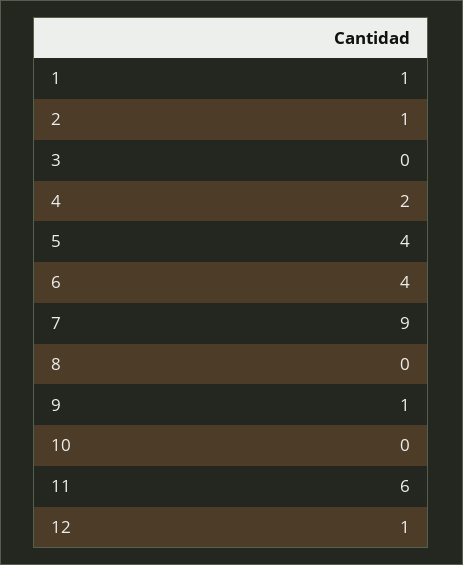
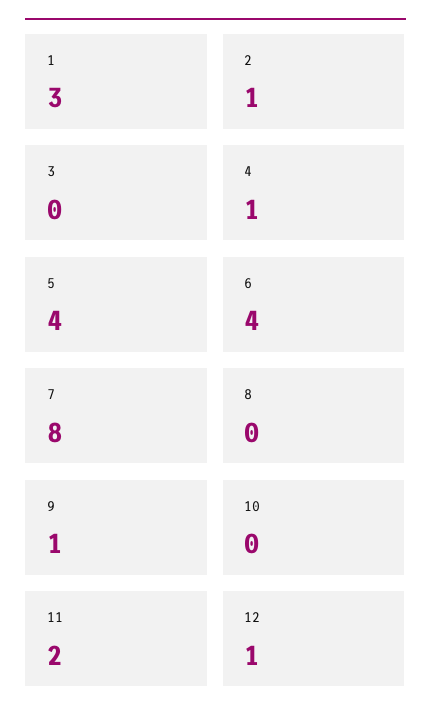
1: 1 -> 3
4: 2 -> 1
7: 9 -> 8
11: 6 -> 2

